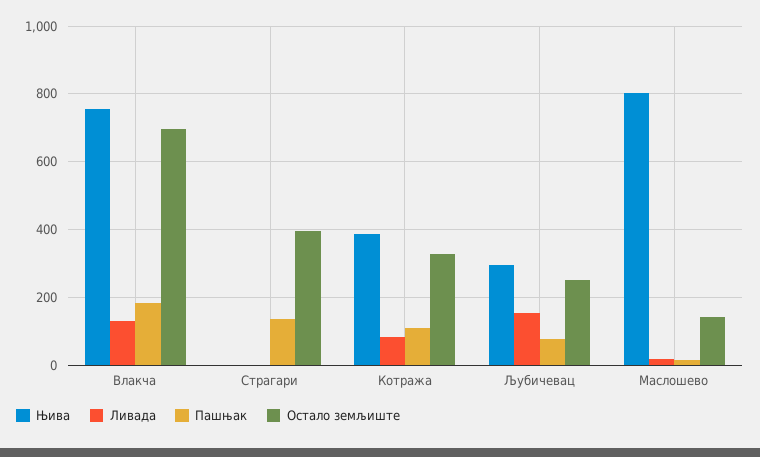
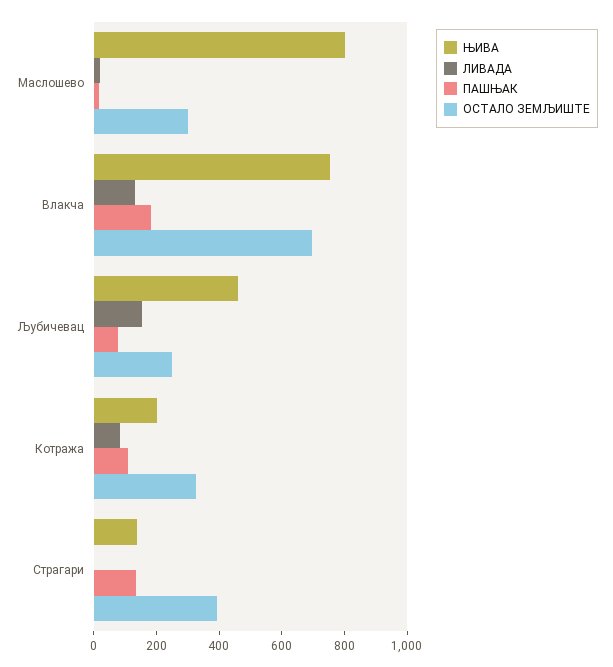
Њива, Страгари: 0 -> 150
Њива, Котража: 380 -> 200
Њива, Љубичевац: 300 -> 450
Остало земљиште, Маслошево: 140 -> 300

